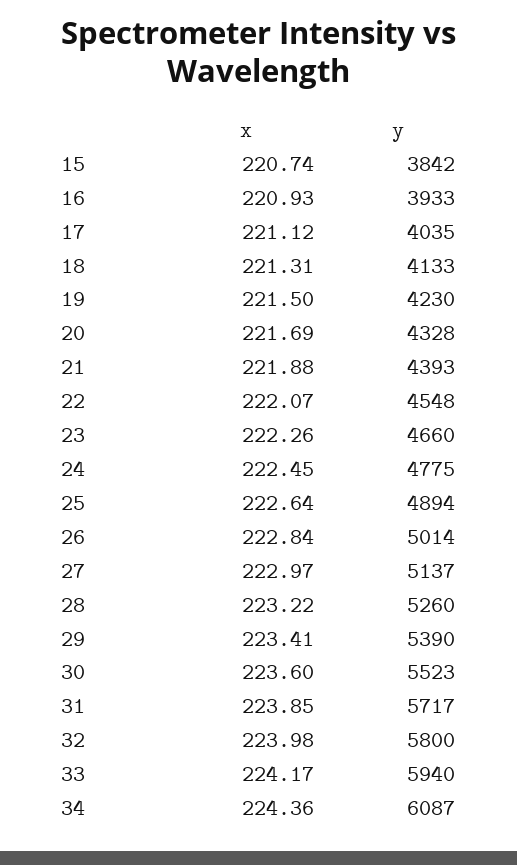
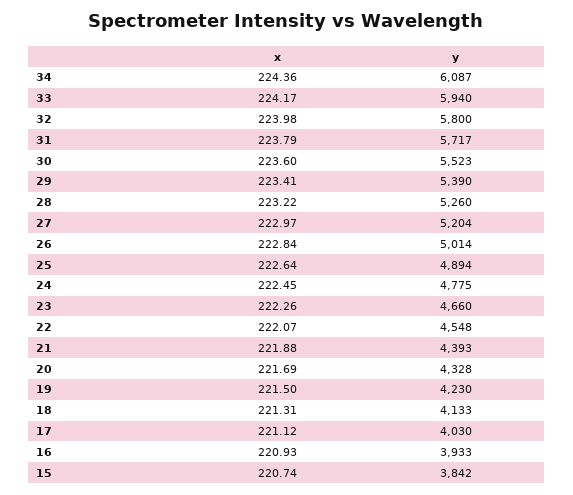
y, 17: 4035 -> 4030
y, 27: 5137 -> 5204
x, 31: 223.85 -> 223.79

